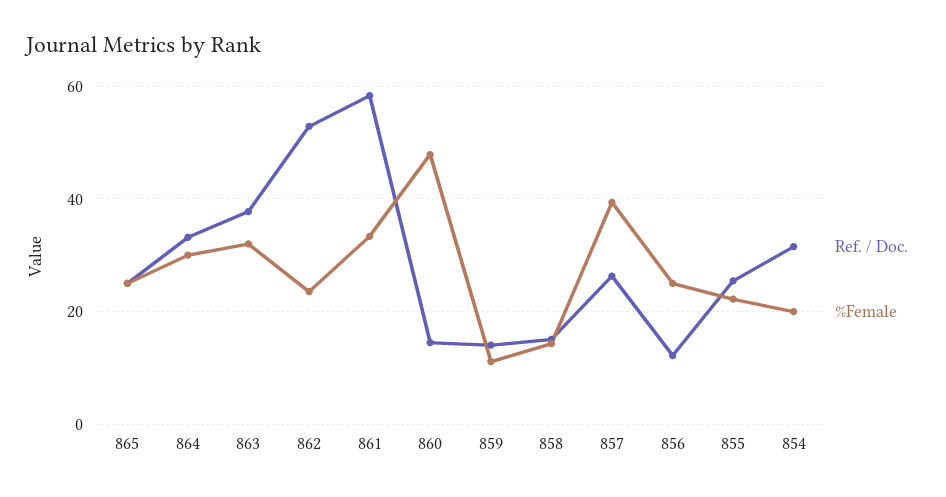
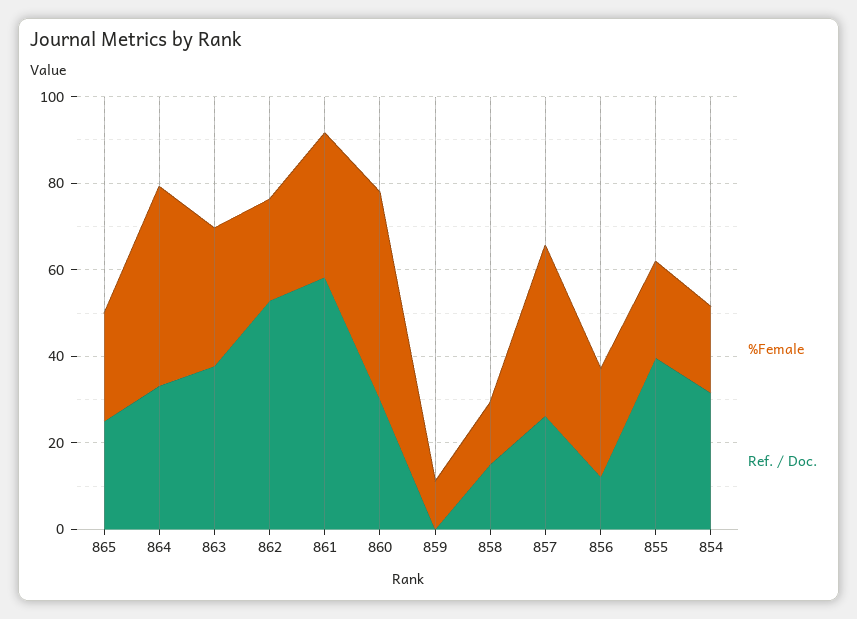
%Female, 864: 30 -> 45
Ref. / Doc., 860: 14 -> 30
Ref. / Doc., 859: 14 -> 0
Ref. / Doc., 855: 26 -> 40

